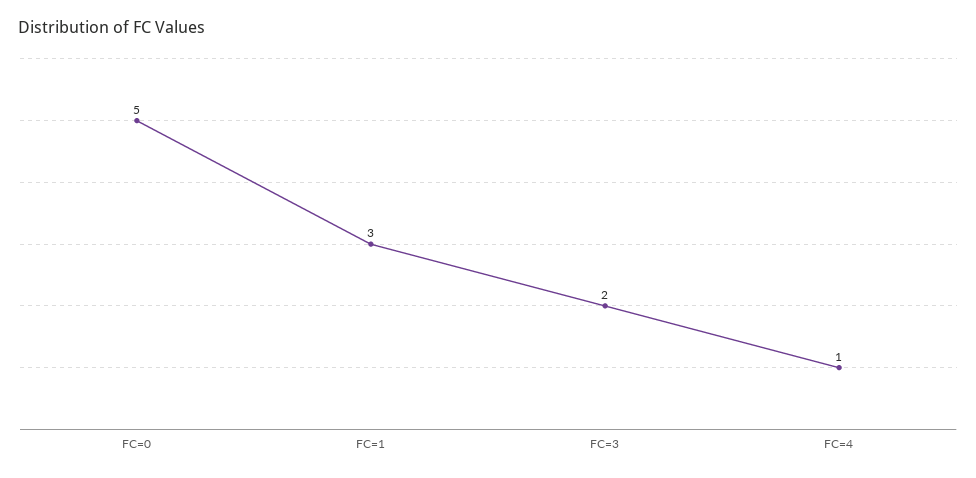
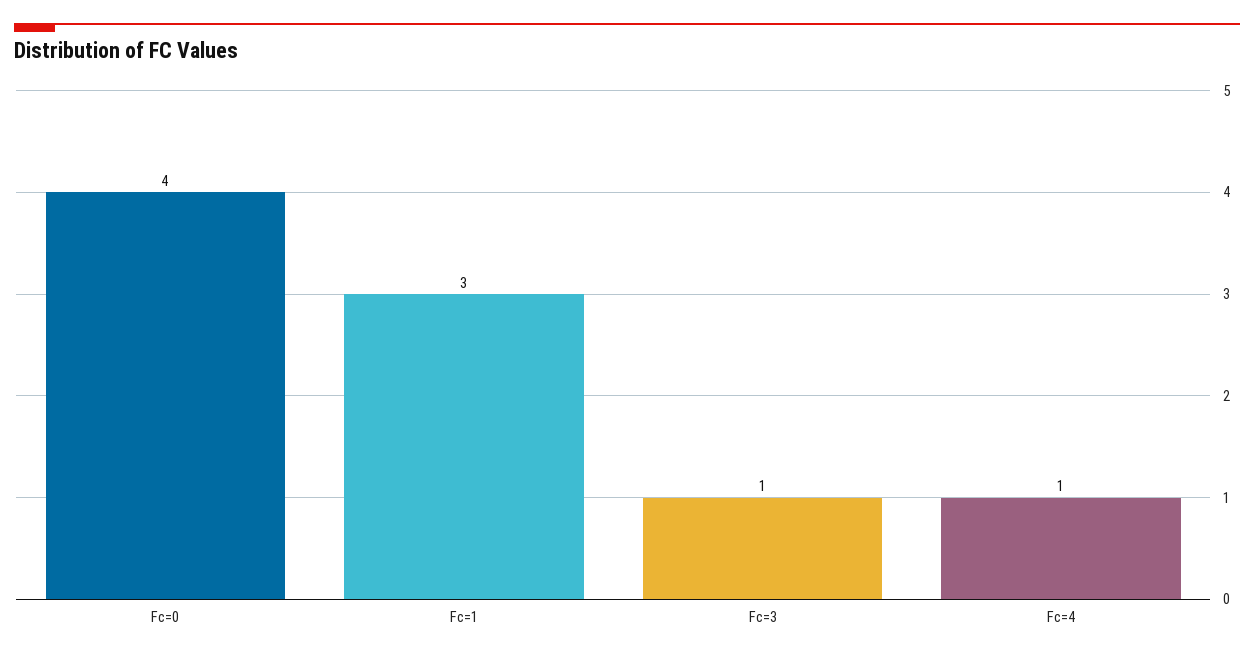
FC=0: 5 -> 4
FC=3: 2 -> 1

